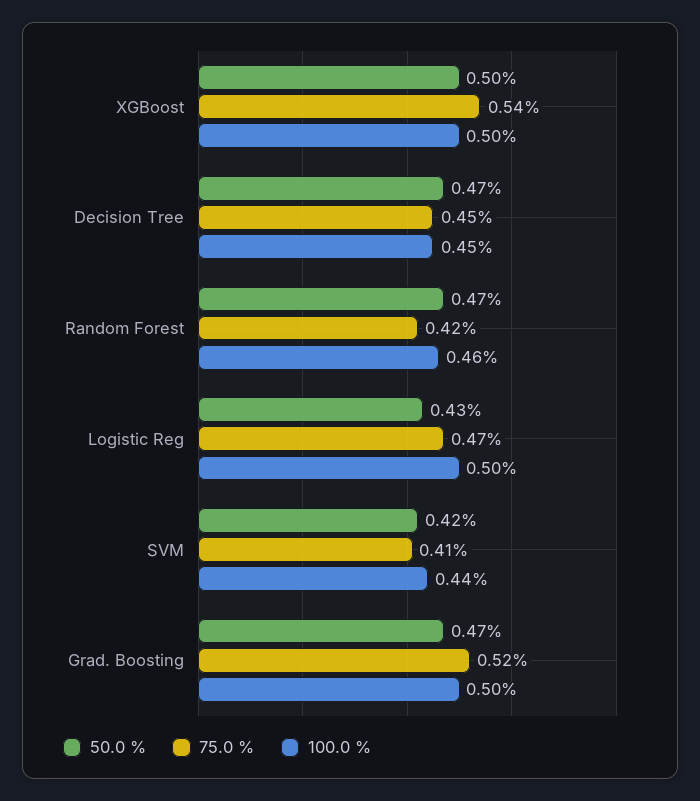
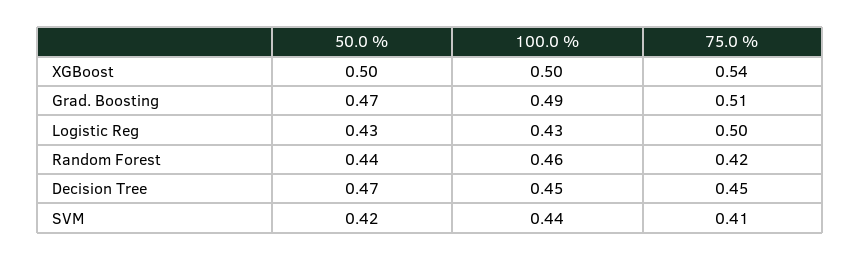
50.0 %, Random Forest: 0.47 -> 0.44
75.0 %, Logistic Reg: 0.47 -> 0.5
100.0 %, Logistic Reg: 0.5 -> 0.43
75.0 %, Grad. Boosting: 0.52 -> 0.51
100.0 %, Grad. Boosting: 0.5 -> 0.49

